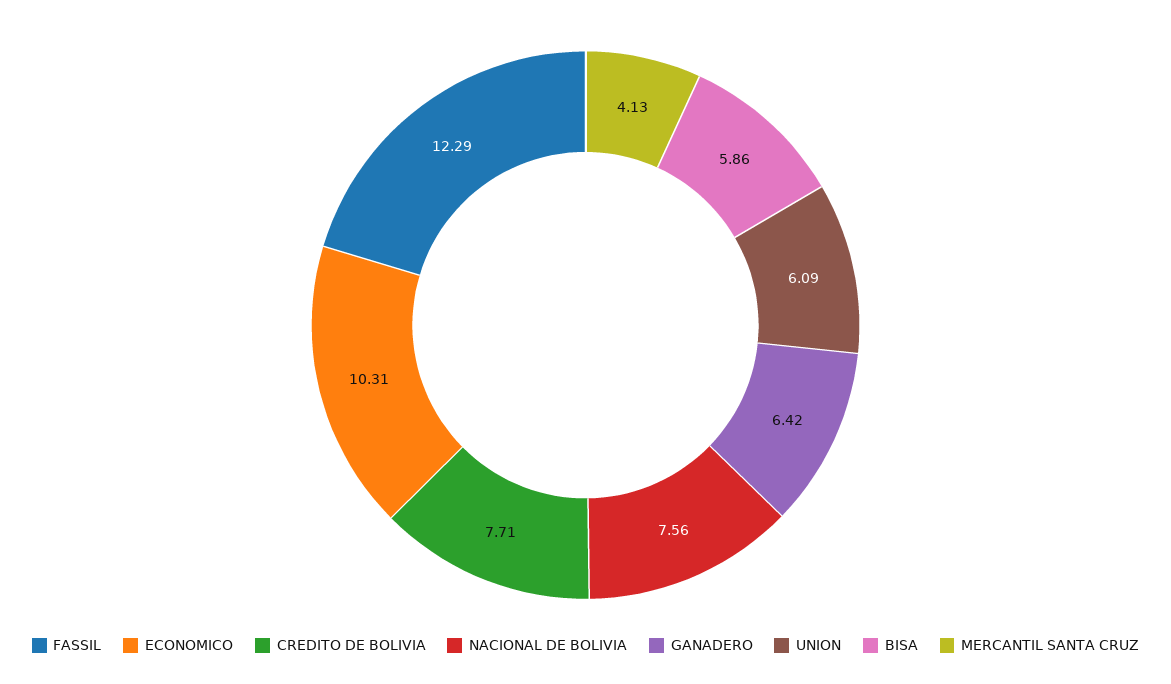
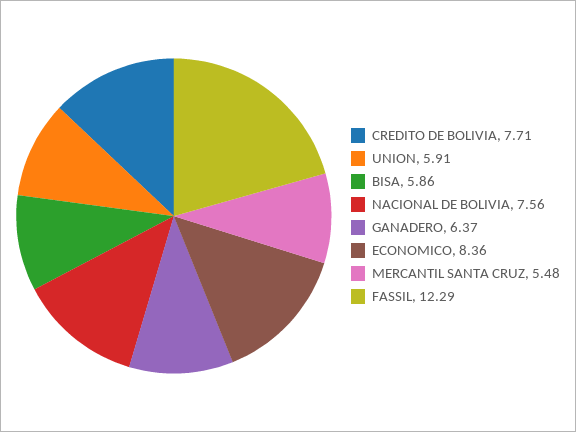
ECONOMICO: 10.31 -> 8.36
GANADERO: 6.42 -> 6.37
UNION: 6.09 -> 5.91
MERCANTIL SANTA CRUZ: 4.13 -> 5.48

